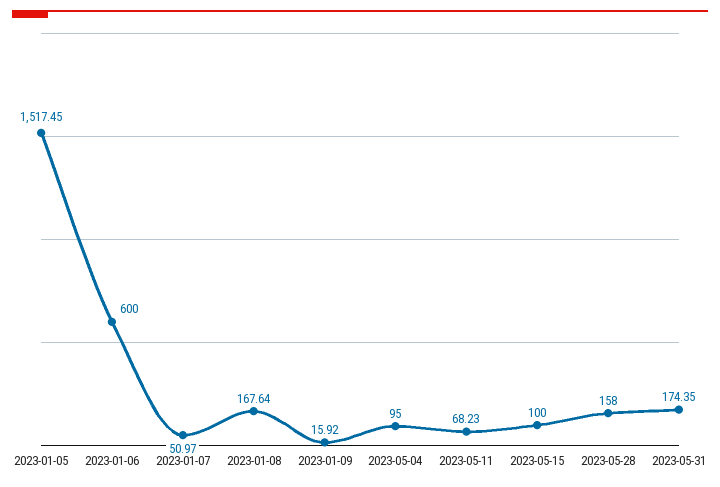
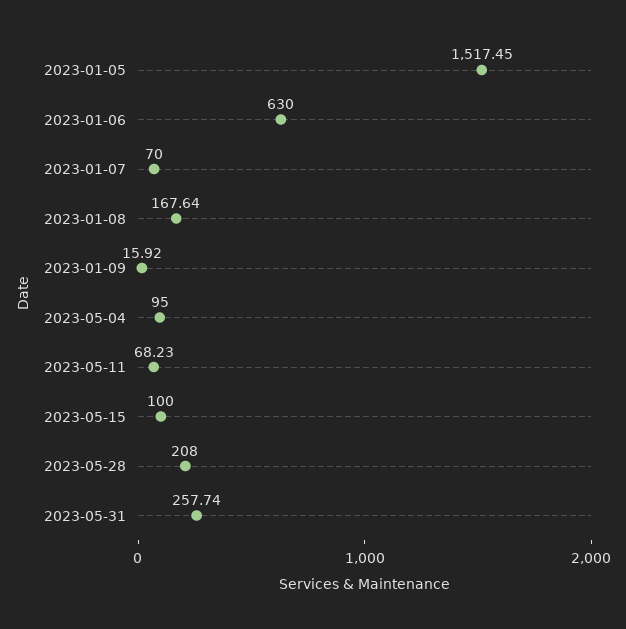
2023-01-06: 600 -> 630
2023-01-07: 50.97 -> 70
2023-05-28: 158 -> 208
2023-05-31: 174.35 -> 257.74

